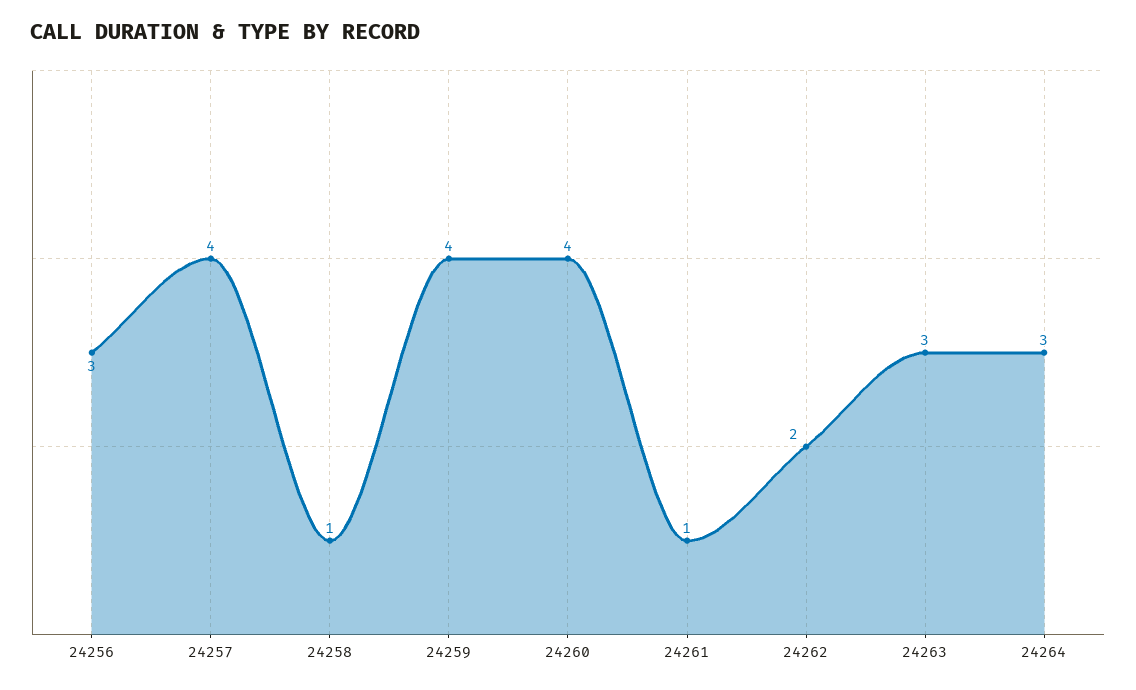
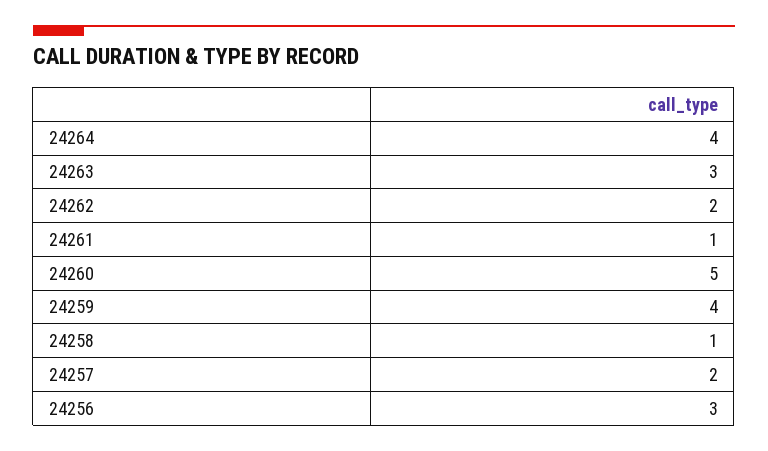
24257: 4 -> 2
24260: 4 -> 5
24264: 3 -> 4

